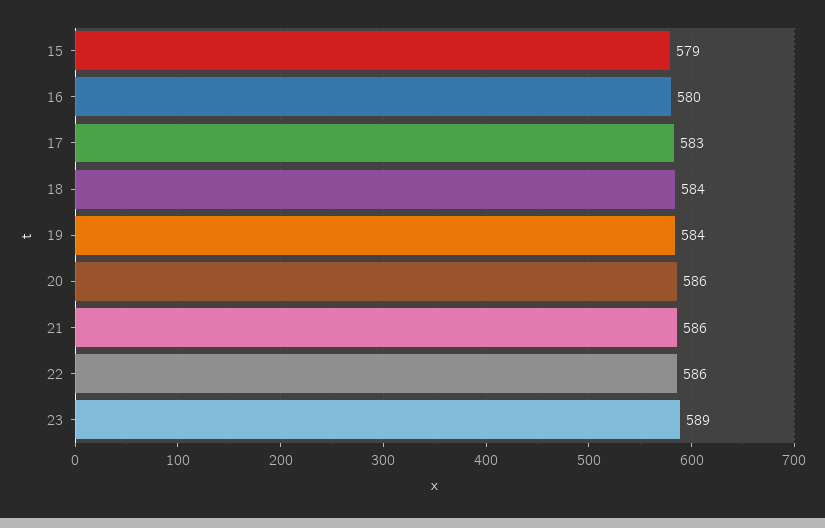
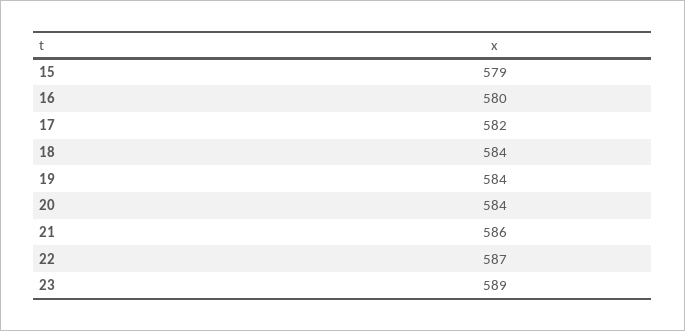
17: 583 -> 582
20: 586 -> 584
22: 586 -> 587

